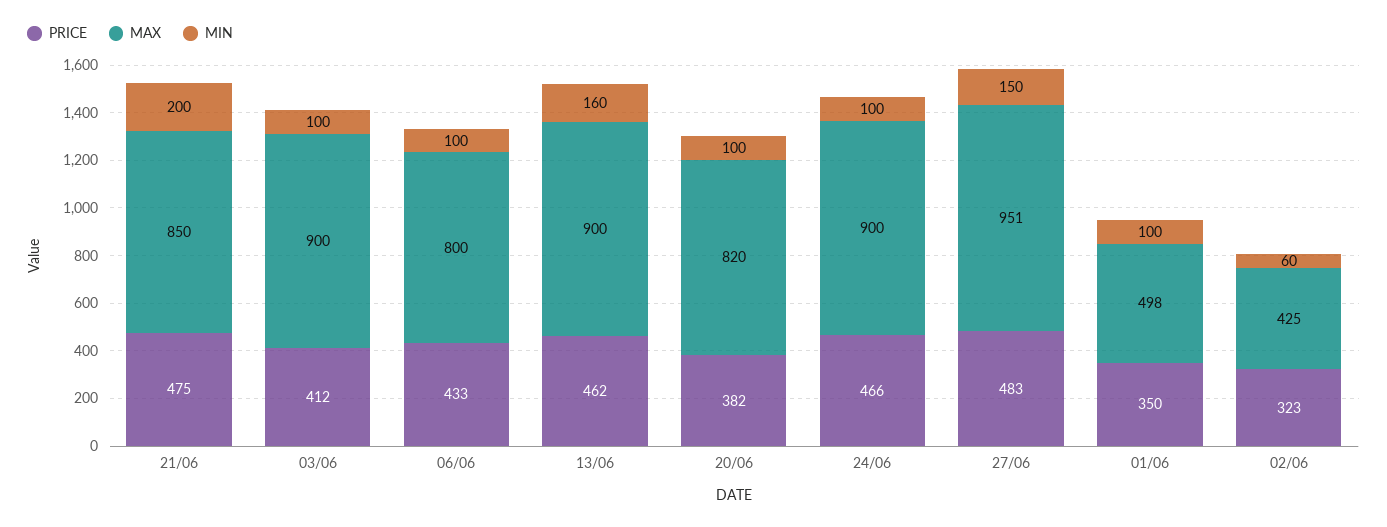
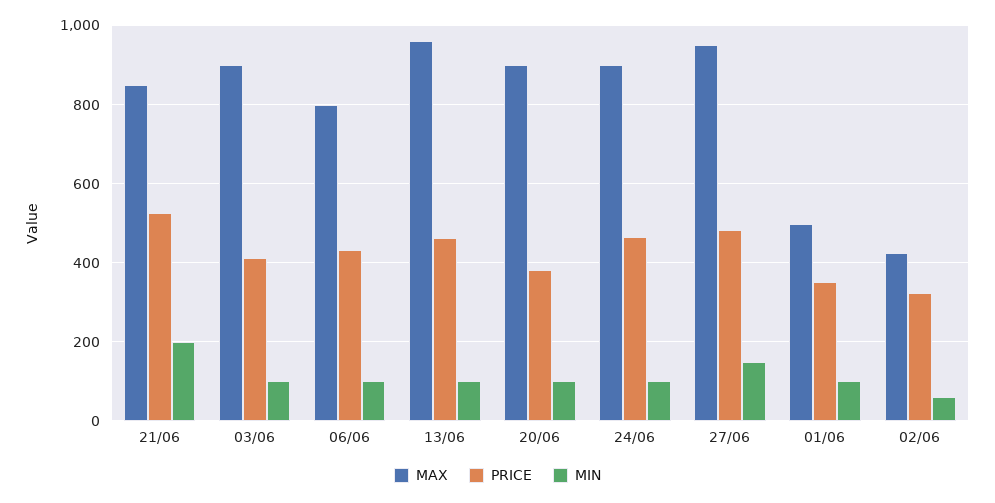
PRICE, 21/06: 475 -> 520
MAX, 13/06: 900 -> 960
MIN, 13/06: 160 -> 100
MAX, 20/06: 820 -> 900

